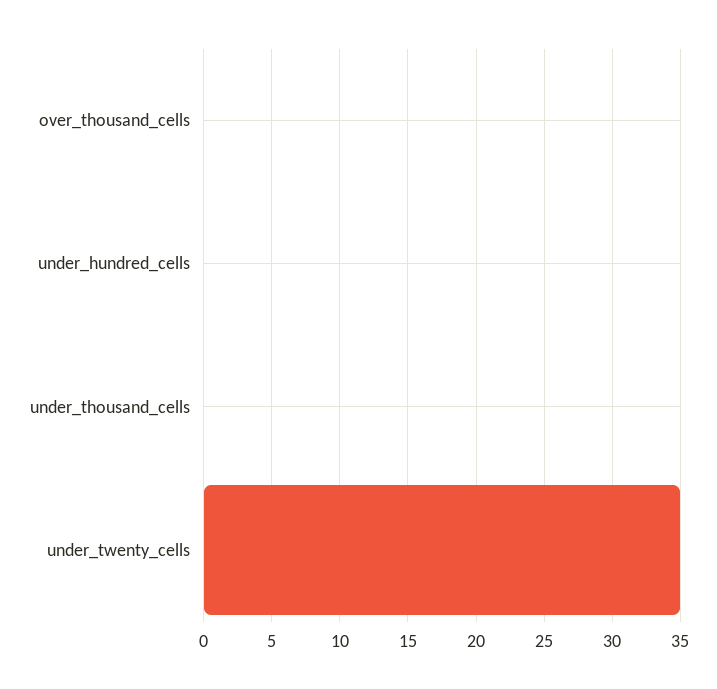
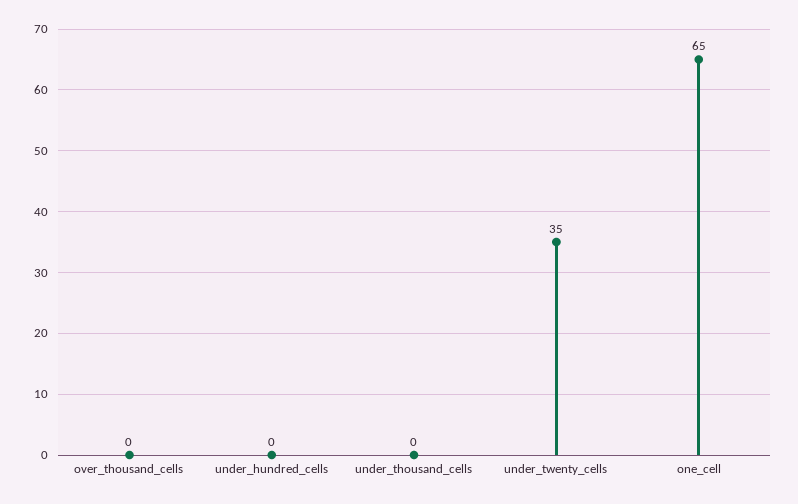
one_cell: none -> 65

